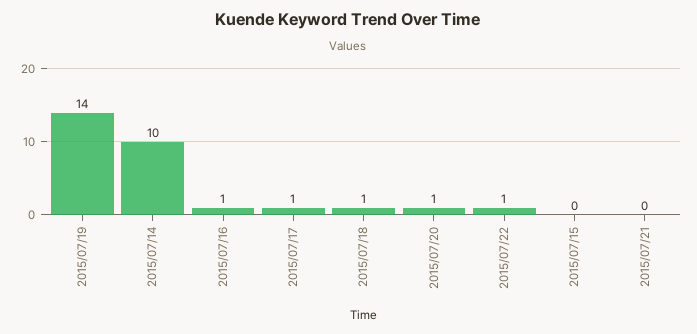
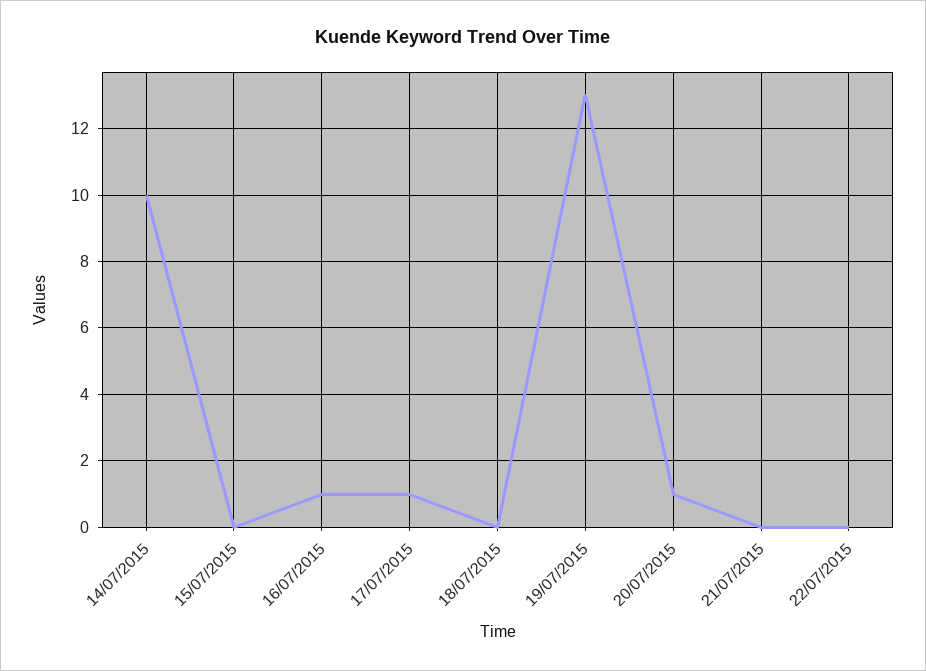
2015/07/19: 14 -> 13
2015/07/18: 1 -> 0
2015/07/22: 1 -> 0

